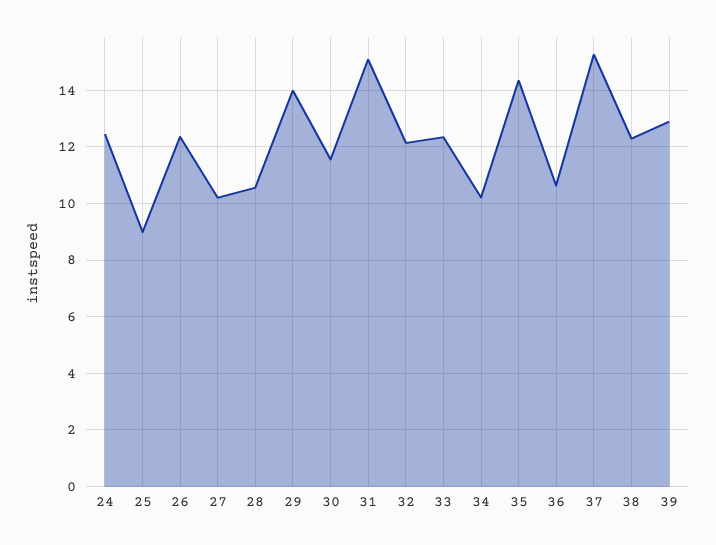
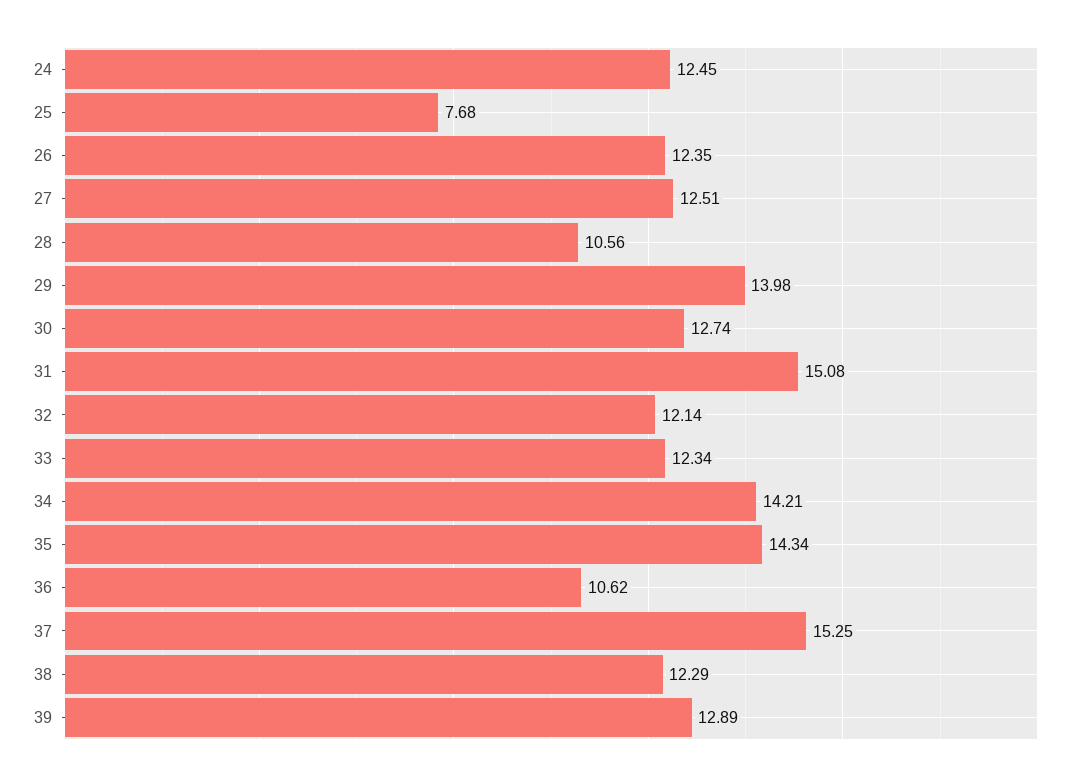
25: 9 -> 7.68
27: 10.25 -> 12.51
30: 11.5 -> 12.74
34: 10.25 -> 14.21

